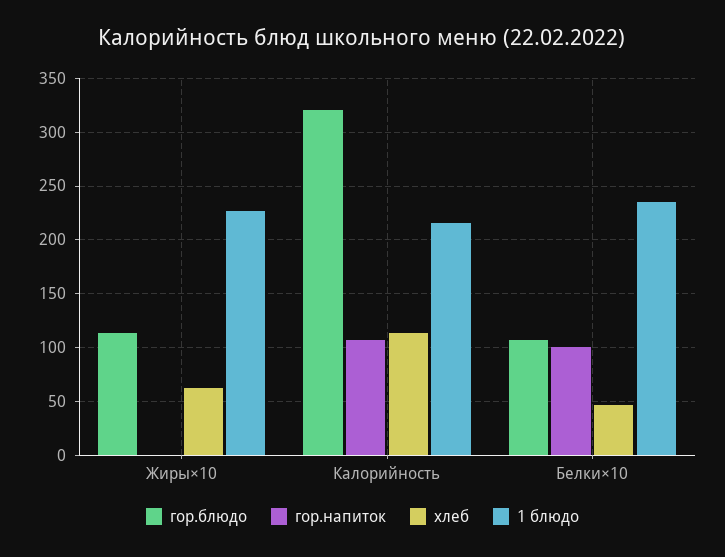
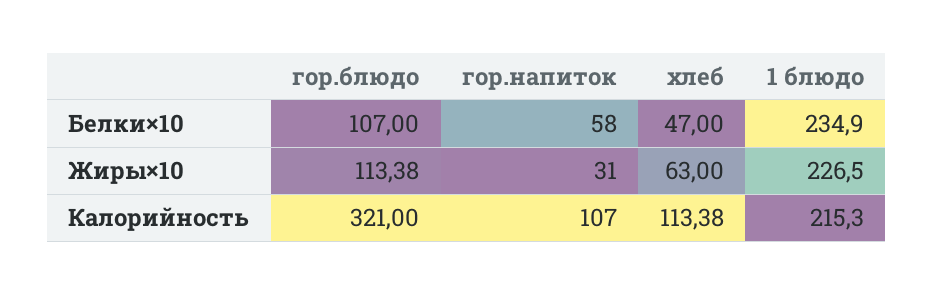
гор.напиток, Жиры×10: 0 -> 31
гор.напиток, Белки×10: 100 -> 58

